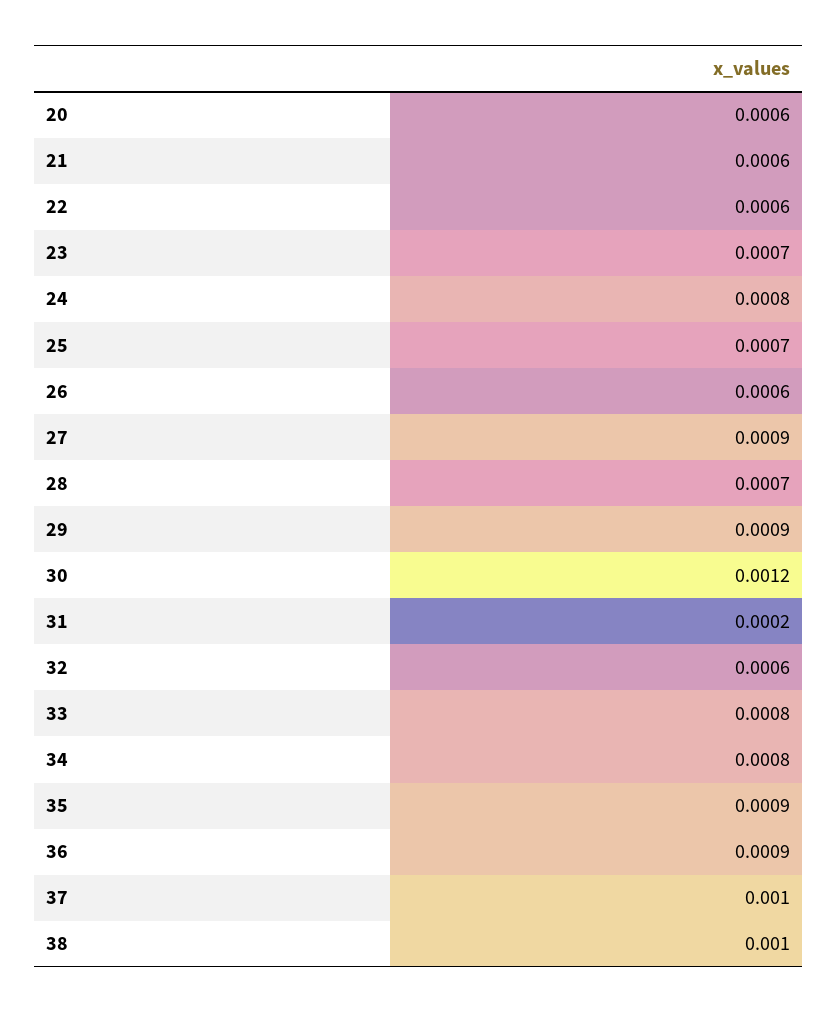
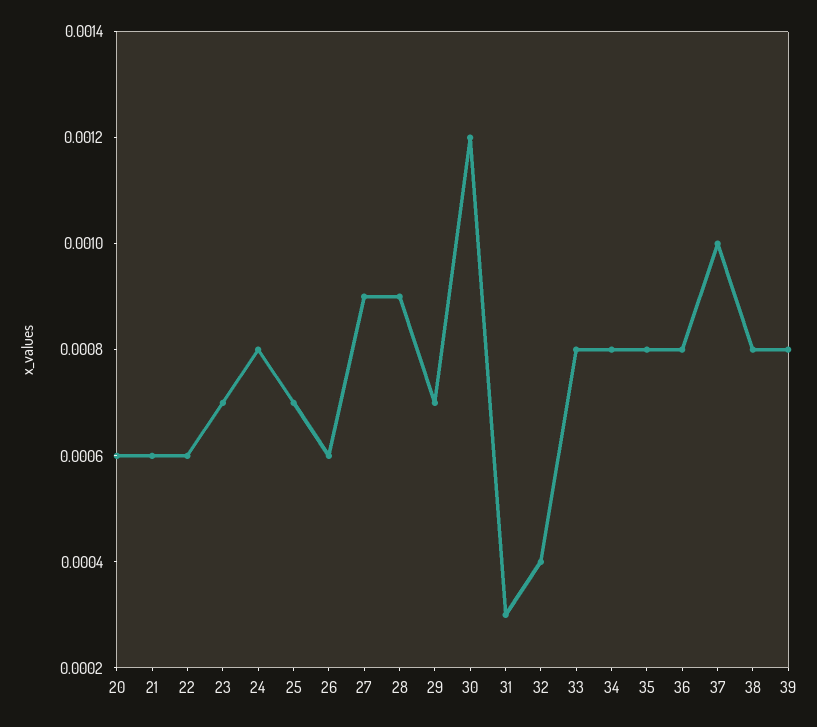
28: 0.0007 -> 0.0009
29: 0.0009 -> 0.0007
31: 0.0002 -> 0.0003
32: 0.0006 -> 0.0004
35: 0.0009 -> 0.0008
36: 0.0009 -> 0.0008
38: 0.001 -> 0.0008
39: none -> 0.0008

